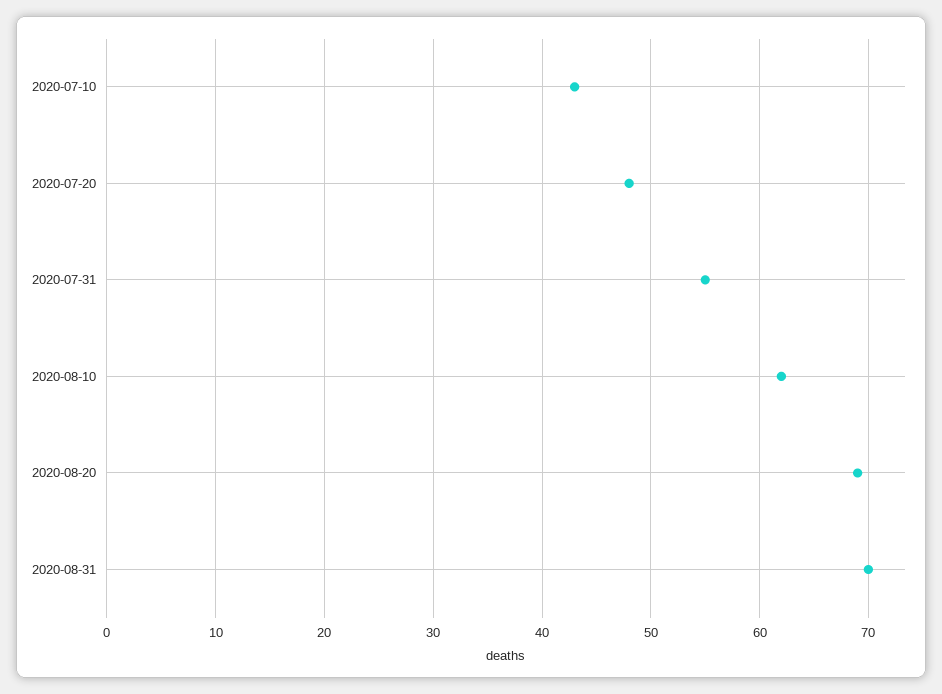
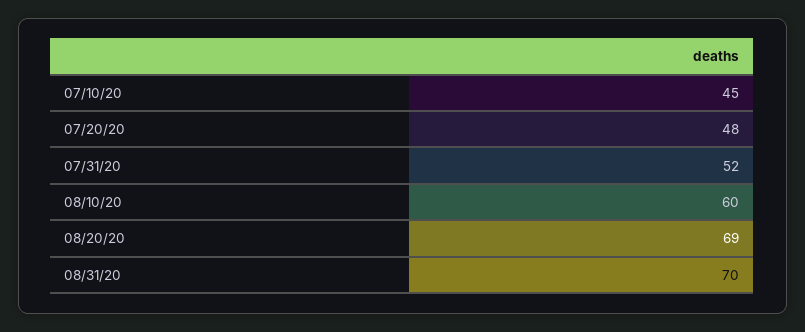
2020-07-10: 43 -> 45
2020-07-31: 55 -> 52
2020-08-10: 62 -> 60

